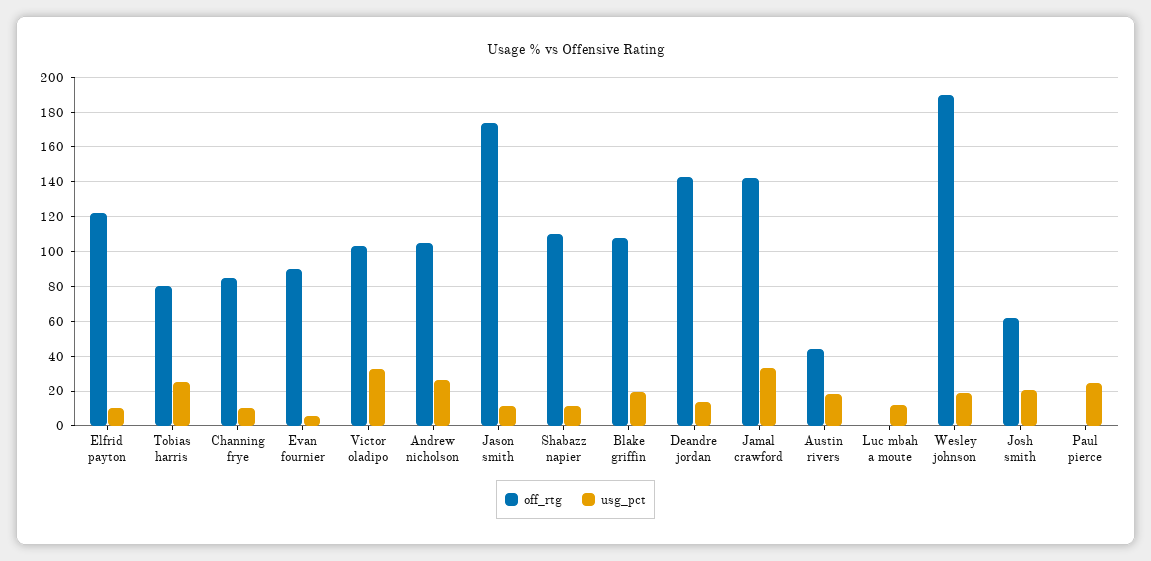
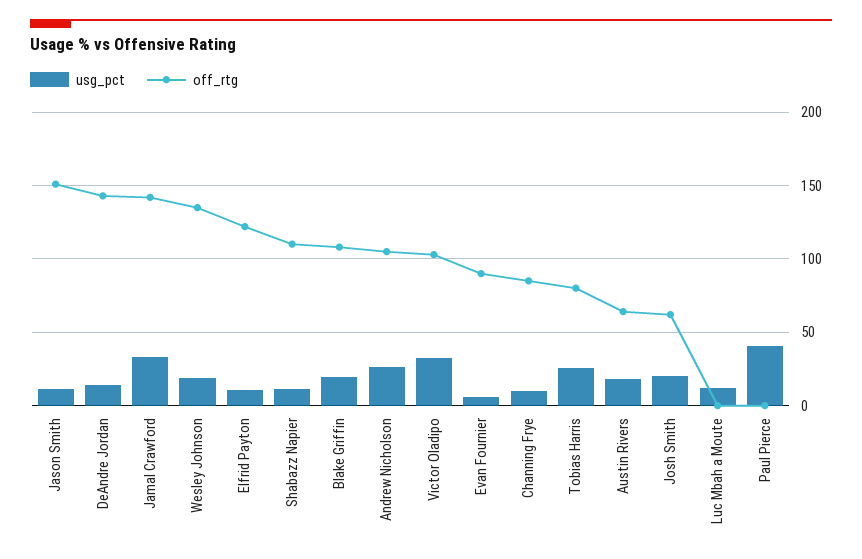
off_rtg, Jason smith: 175 -> 150
off_rtg, Austin rivers: 45 -> 65
off_rtg, Wesley johnson: 190 -> 135
usg_pct, Paul pierce: 25 -> 40

